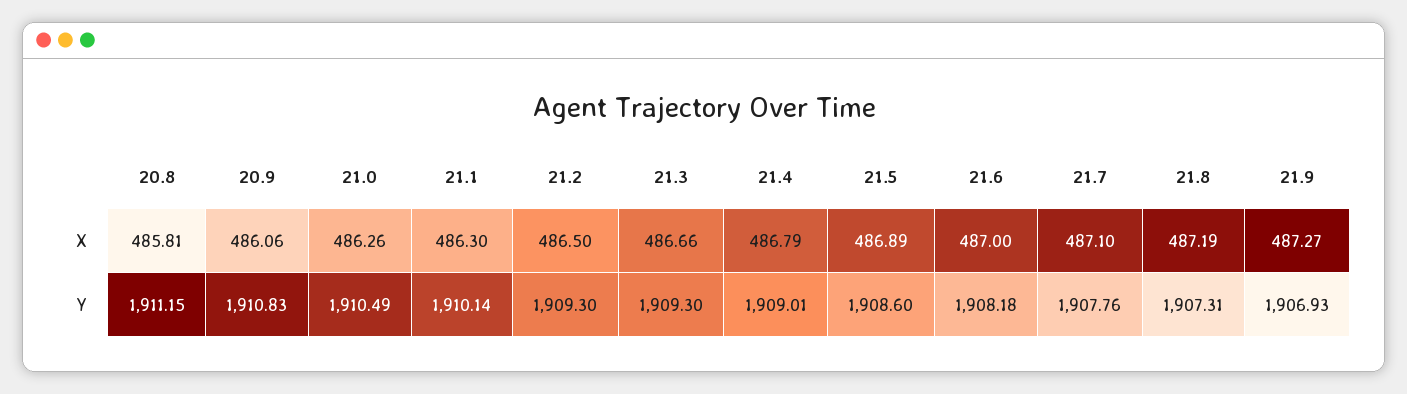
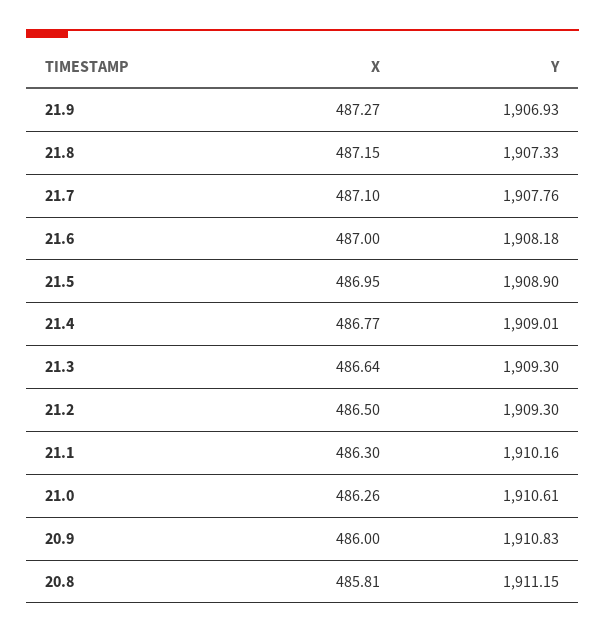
20.9, X: 486.06 -> 486
21.3, X: 486.66 -> 486.64
21.4, X: 486.79 -> 486.77
21.5, X: 486.89 -> 486.95
21.8, X: 487.19 -> 487.15
21.0, Y: 1910.49 -> 1910.61
21.1, Y: 1910.14 -> 1910.16
21.5, Y: 1908.6 -> 1908.9
21.8, Y: 1907.31 -> 1907.33

